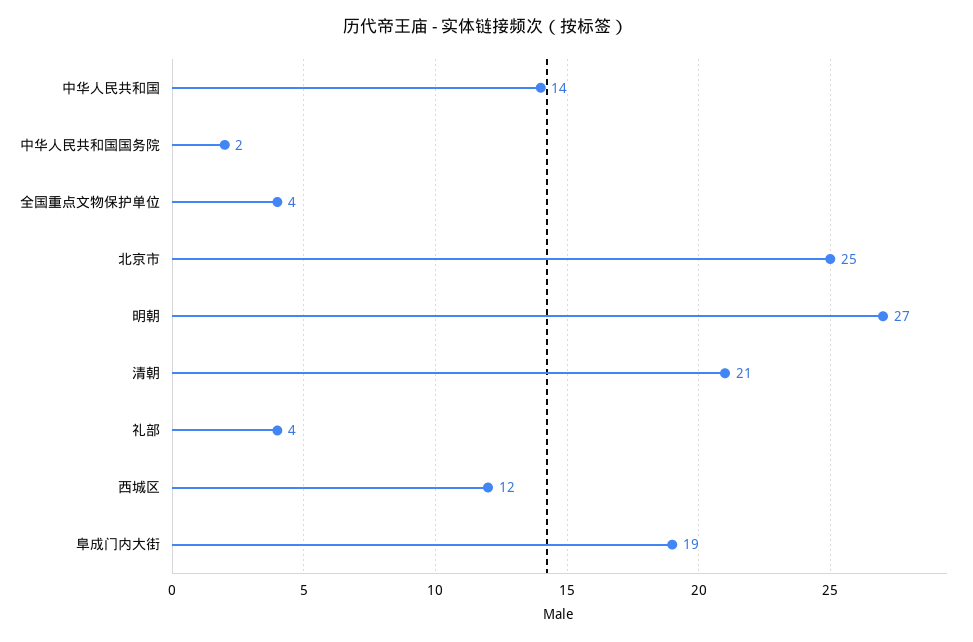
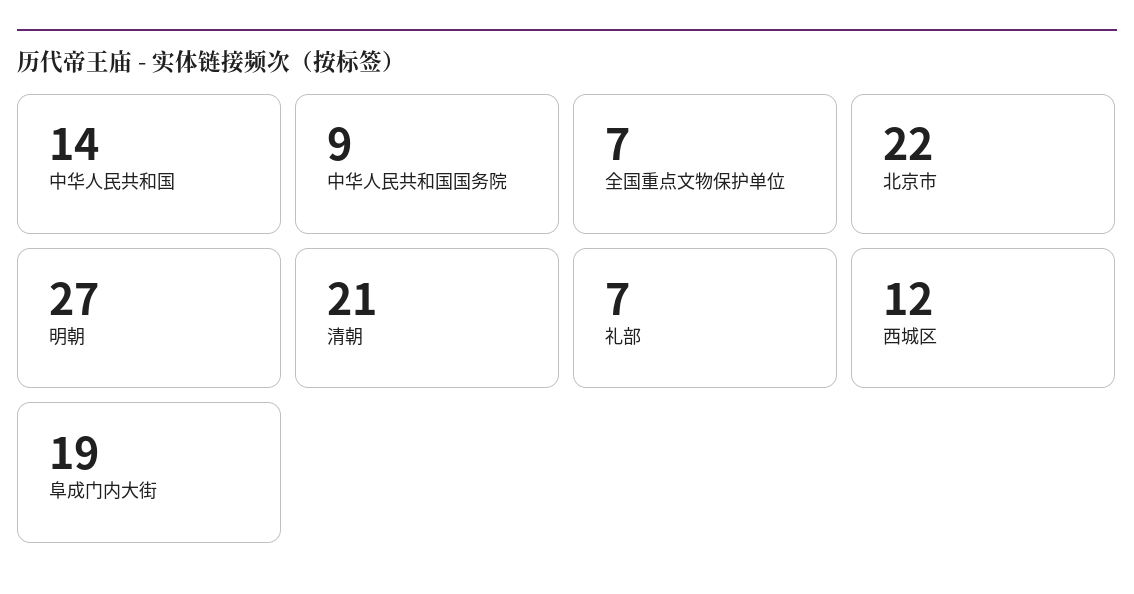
中华人民共和国国务院: 2 -> 9
全国重点文物保护单位: 4 -> 7
北京市: 25 -> 22
礼部: 4 -> 7

